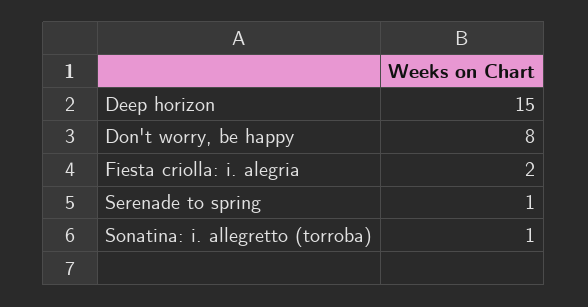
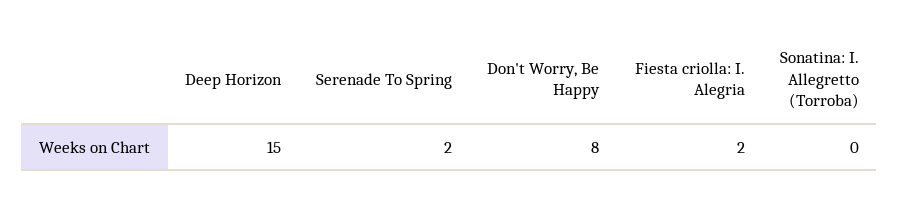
Serenade to spring: 1 -> 2
Sonatina: i. allegretto (torroba): 1 -> 0

